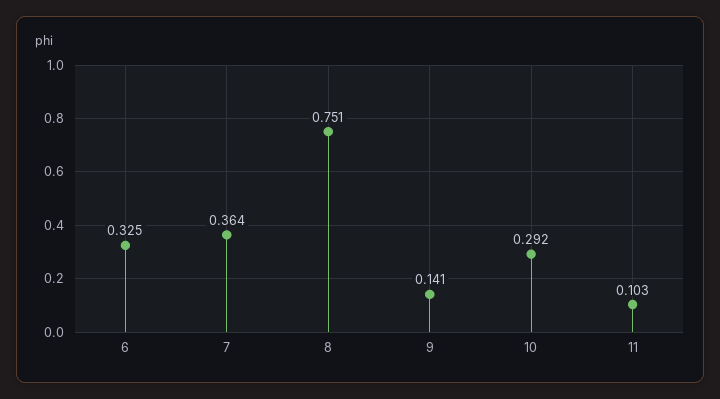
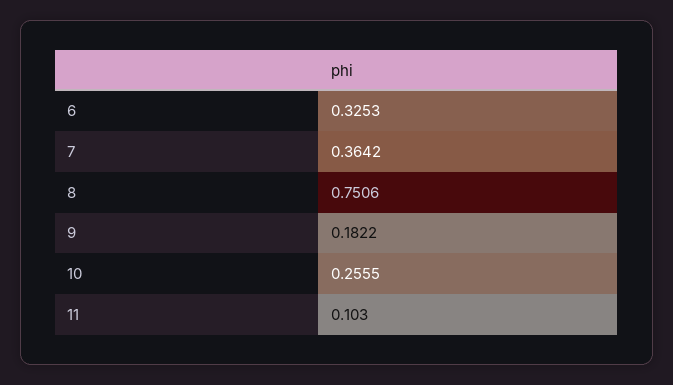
9: 0.141 -> 0.1822
10: 0.292 -> 0.2555

